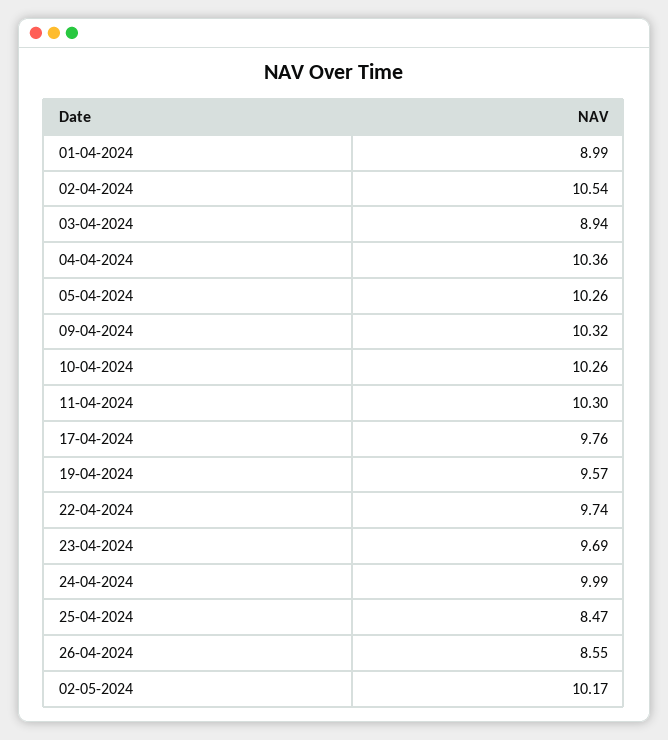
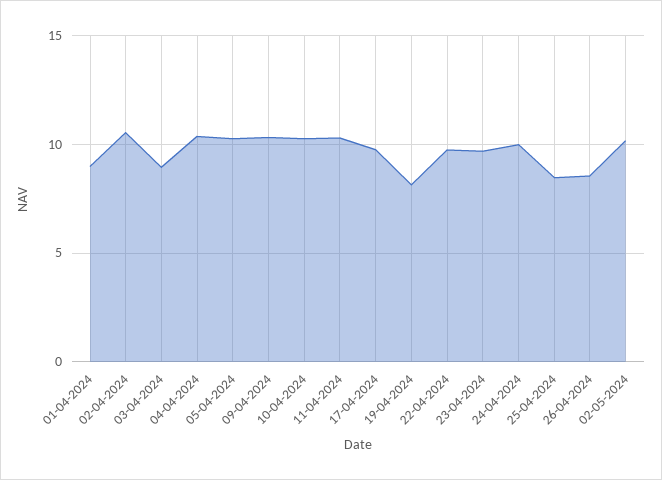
19-04-2024: 9.57 -> 8

